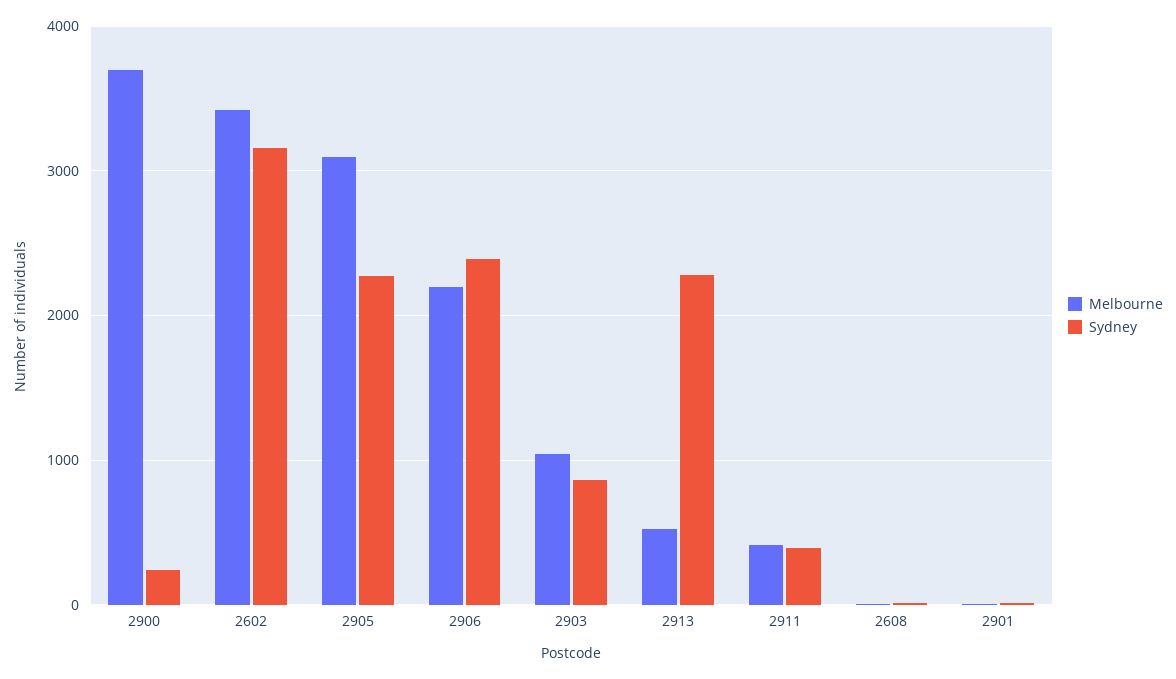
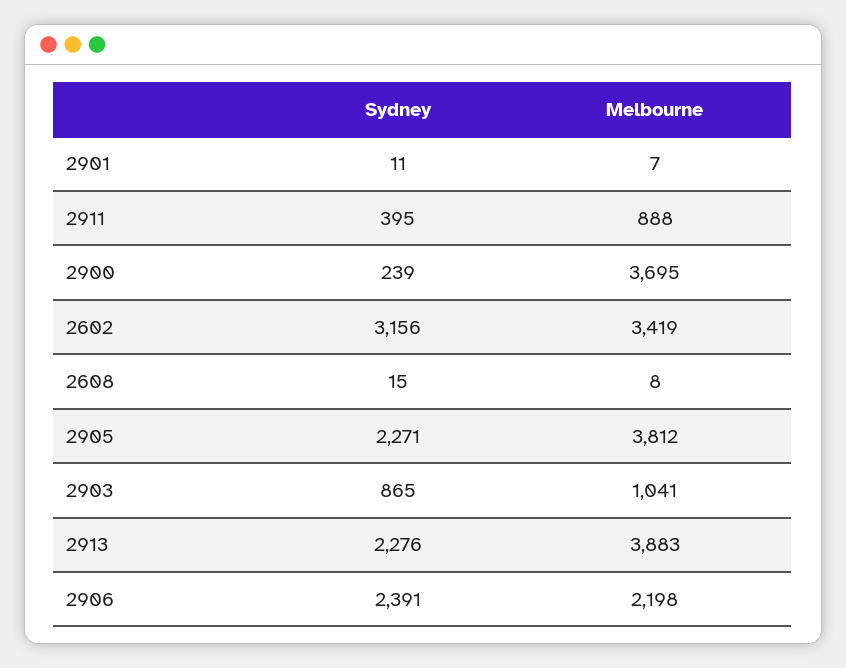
Melbourne, 2905: 3100 -> 3812
Melbourne, 2913: 500 -> 3883
Melbourne, 2911: 400 -> 888

